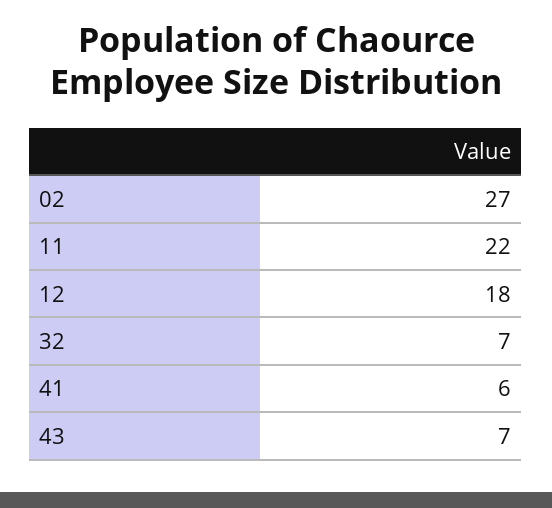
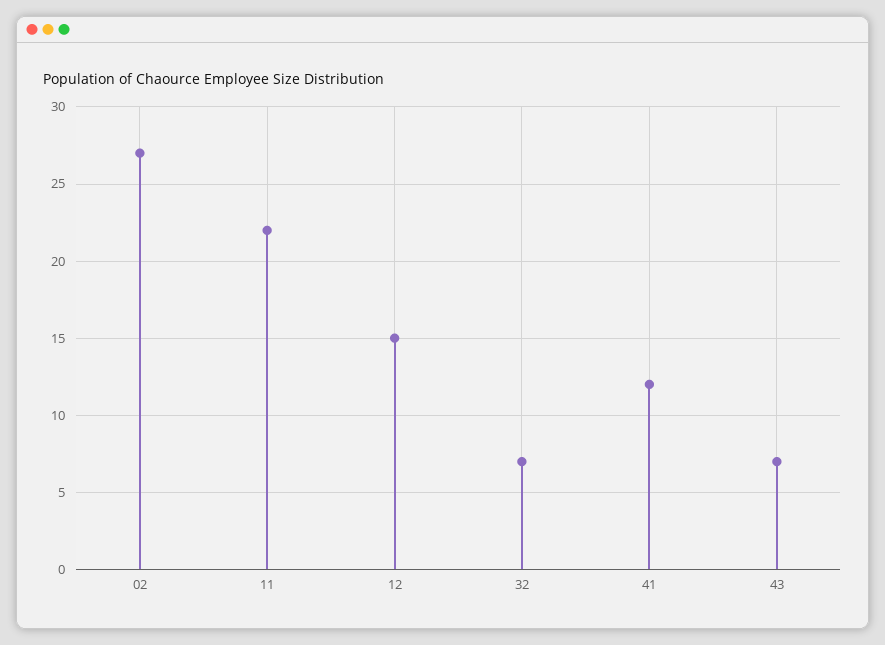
12: 18 -> 15
41: 6 -> 12

